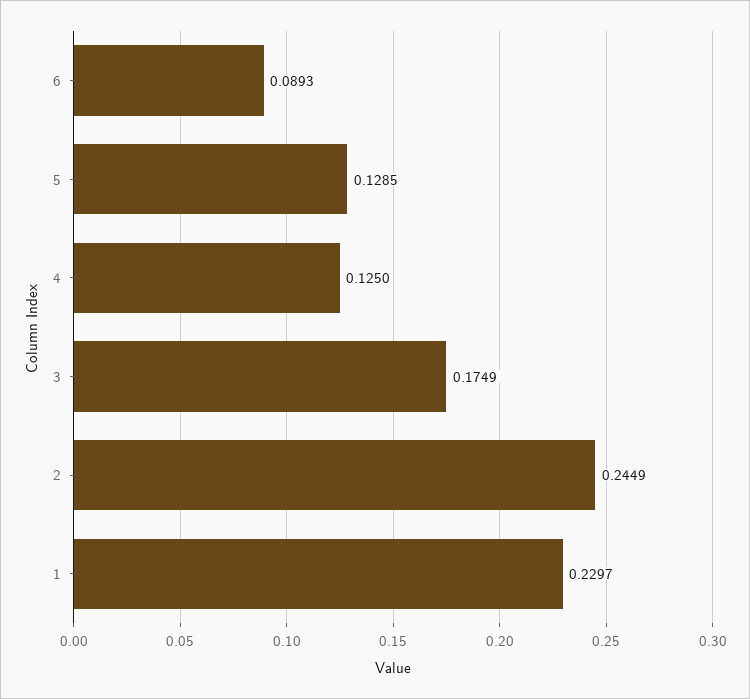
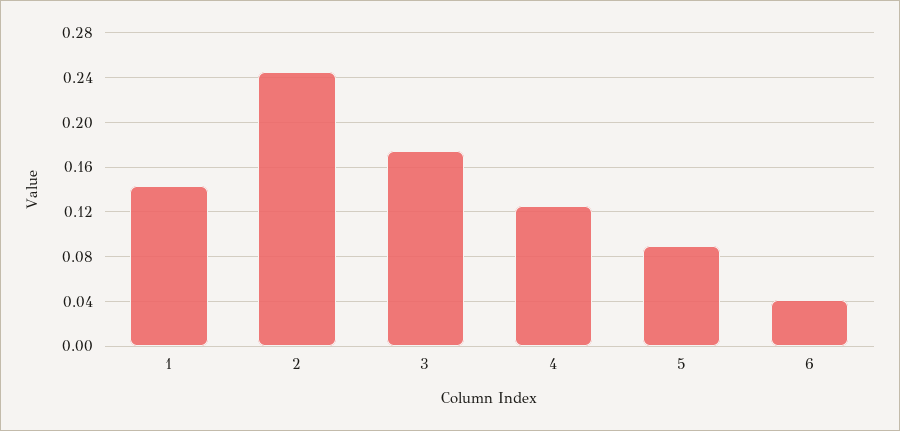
6: 0.0893 -> 0.04
5: 0.1285 -> 0.09
1: 0.2297 -> 0.14

